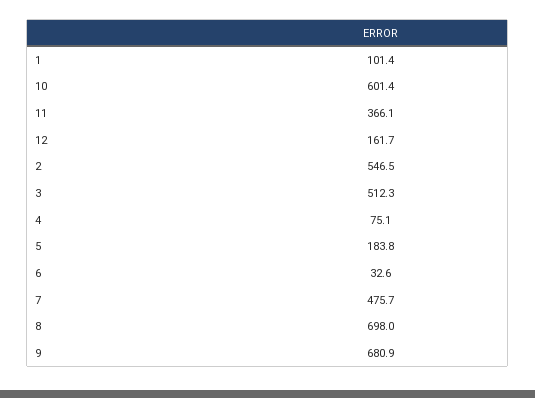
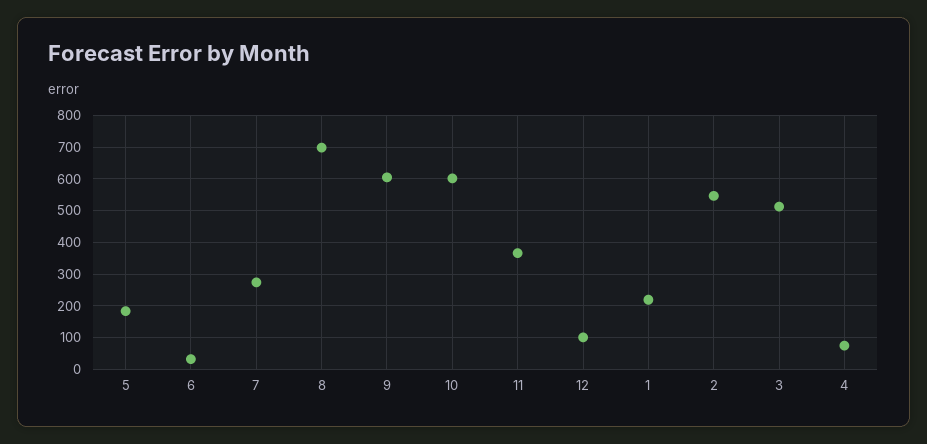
1: 101.4 -> 220
12: 161.7 -> 100
7: 475.7 -> 280
9: 680.9 -> 600

